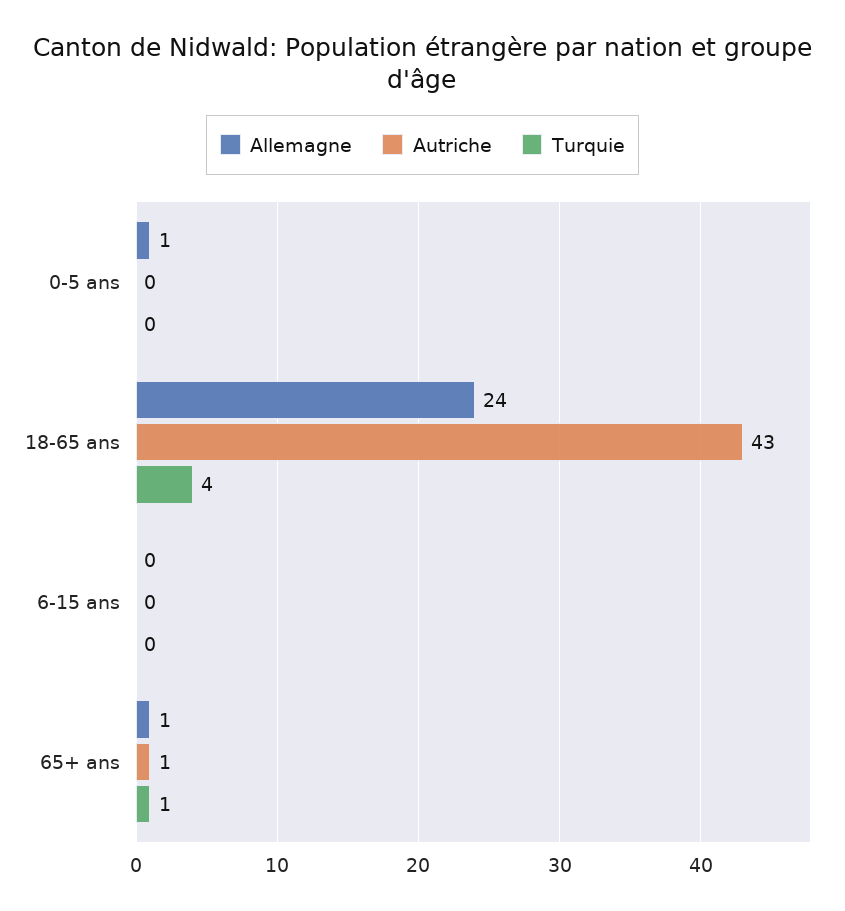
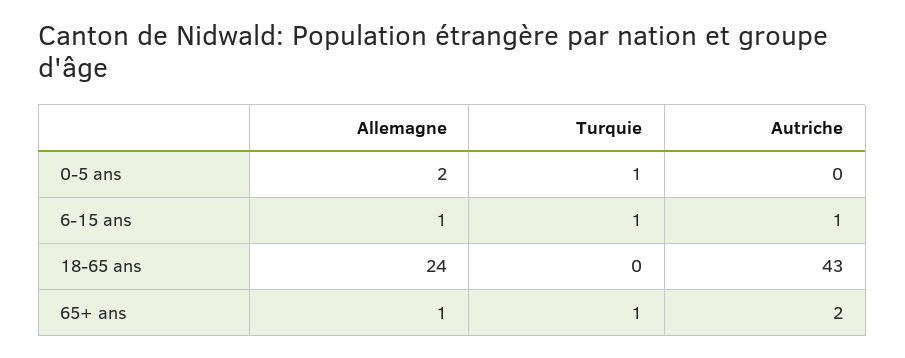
Allemagne, 0-5 ans: 1 -> 2
Turquie, 0-5 ans: 0 -> 1
Turquie, 18-65 ans: 4 -> 0
Allemagne, 6-15 ans: 0 -> 1
Autriche, 6-15 ans: 0 -> 1
Turquie, 6-15 ans: 0 -> 1
Autriche, 65+ ans: 1 -> 2

